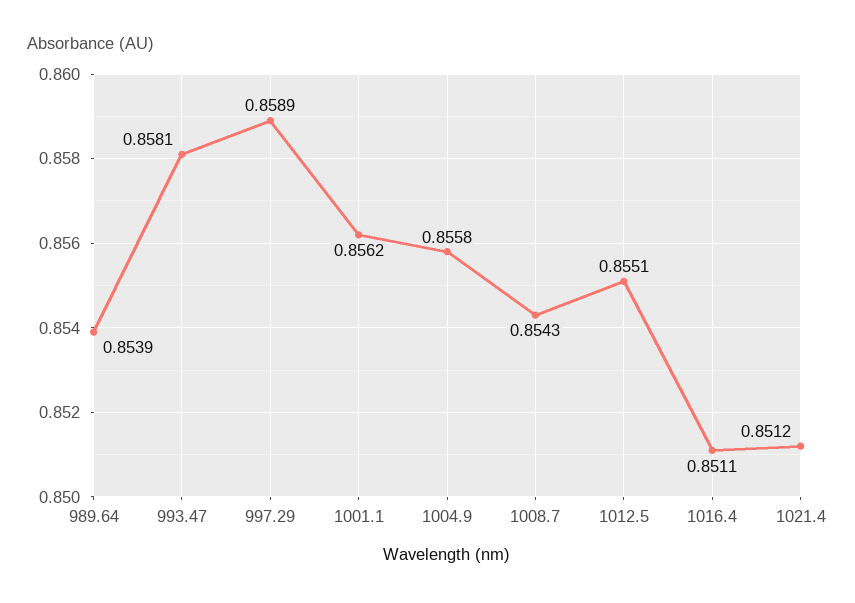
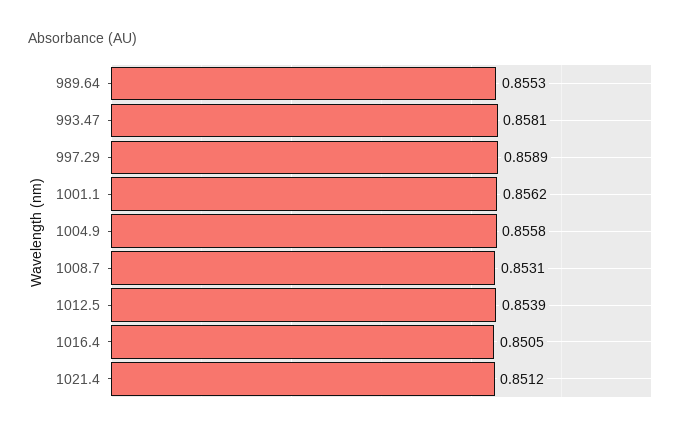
989.64: 0.8539 -> 0.8553
1008.7: 0.8543 -> 0.8531
1012.5: 0.8551 -> 0.8539
1016.4: 0.8511 -> 0.8505

